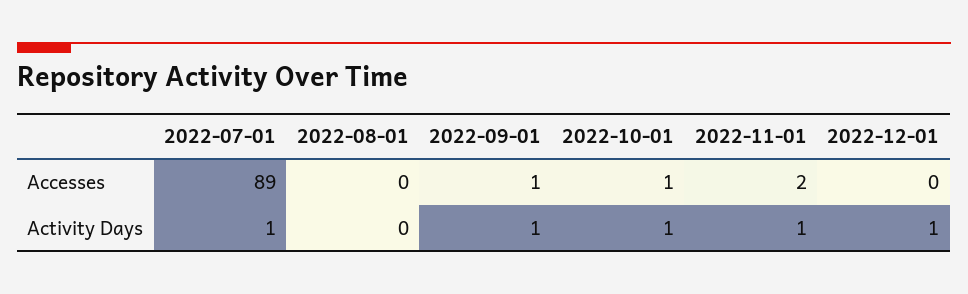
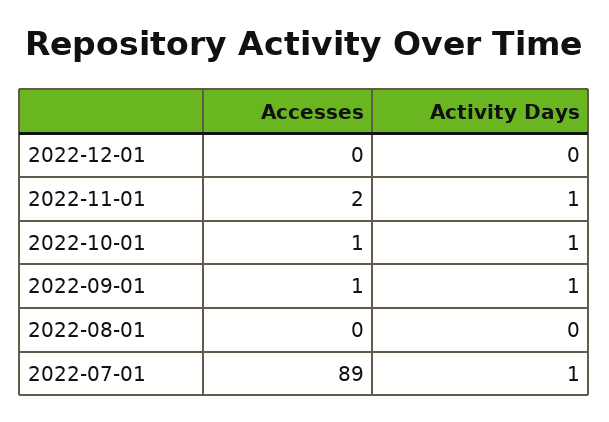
2022-12-01, Activity Days: 1 -> 0

